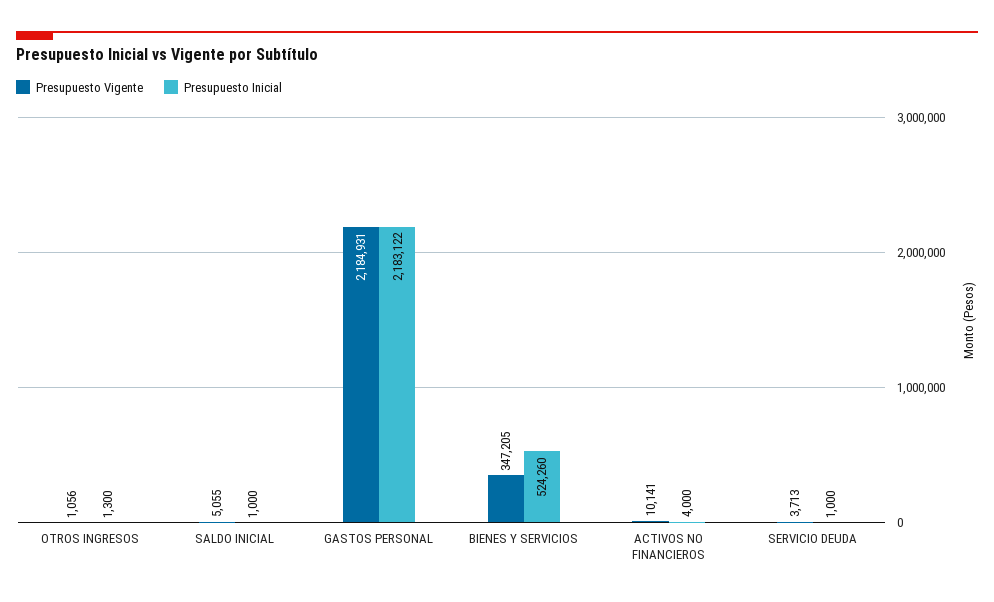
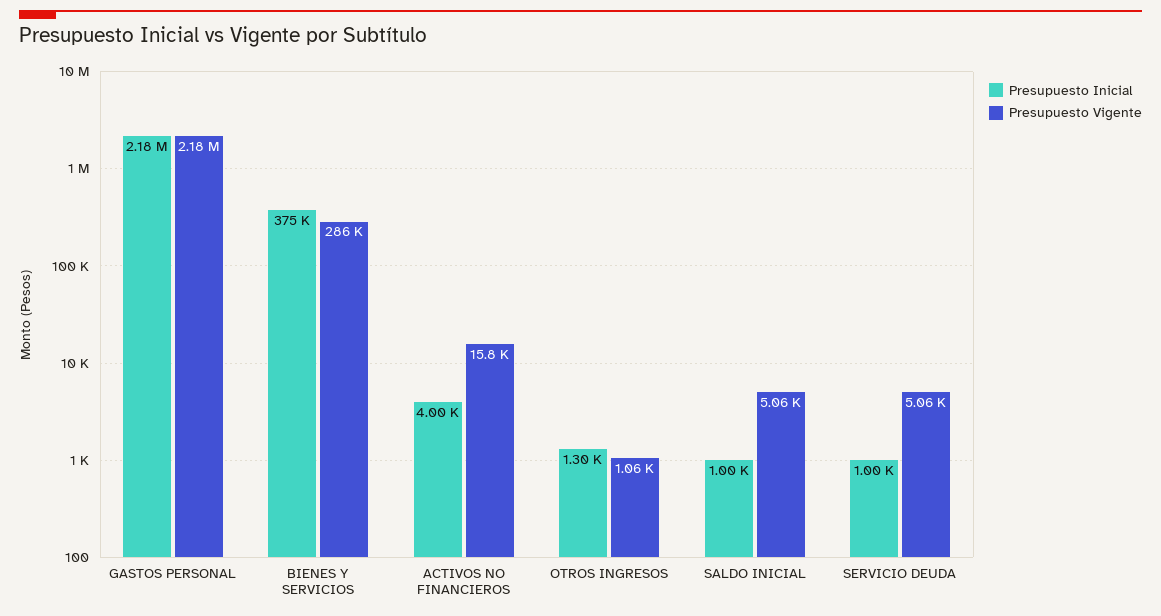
Presupuesto Vigente, BIENES Y SERVICIOS: 347205 -> 286000
Presupuesto Inicial, BIENES Y SERVICIOS: 524260 -> 375000
Presupuesto Vigente, ACTIVOS NO FINANCIEROS: 10141 -> 15800
Presupuesto Vigente, SERVICIO DEUDA: 3713 -> 5060

